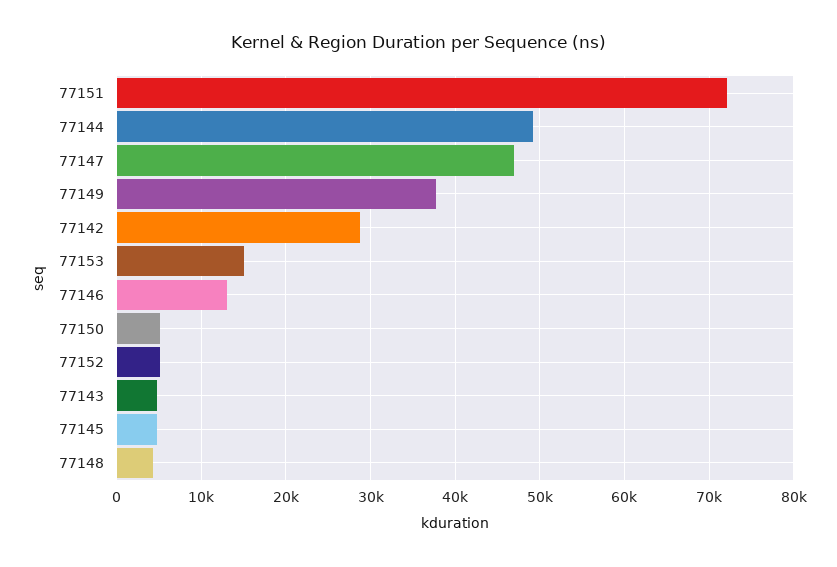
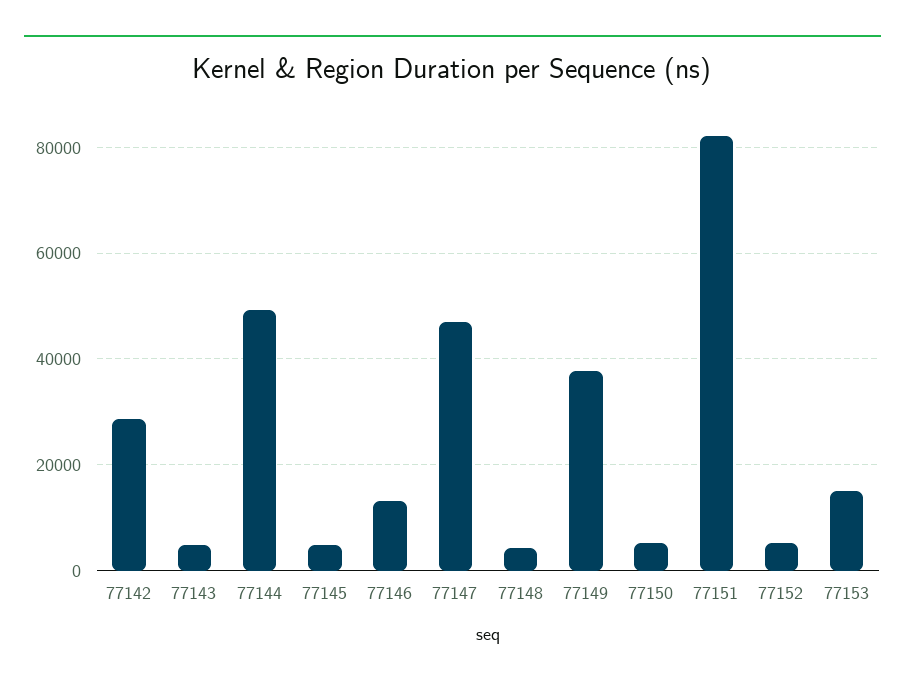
77151: 72000 -> 82000

